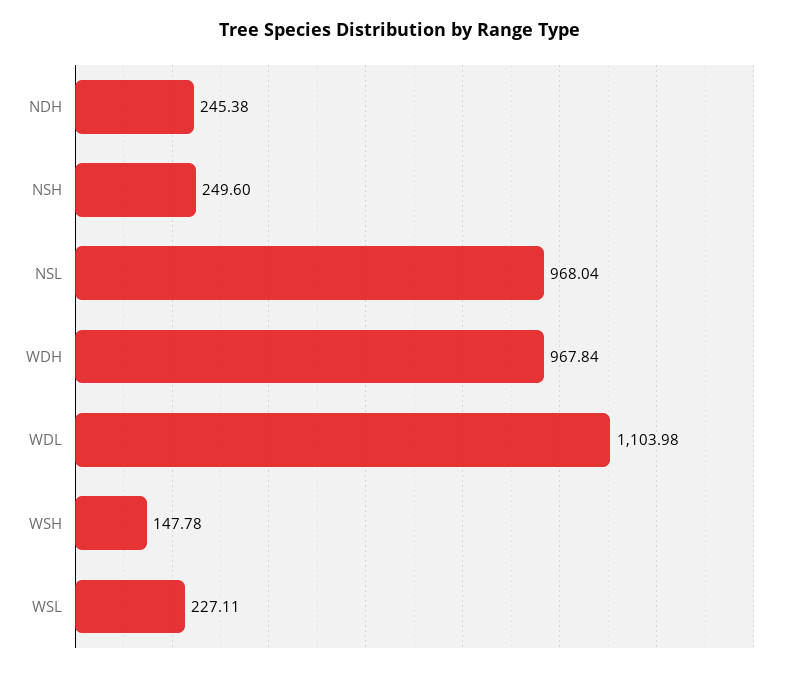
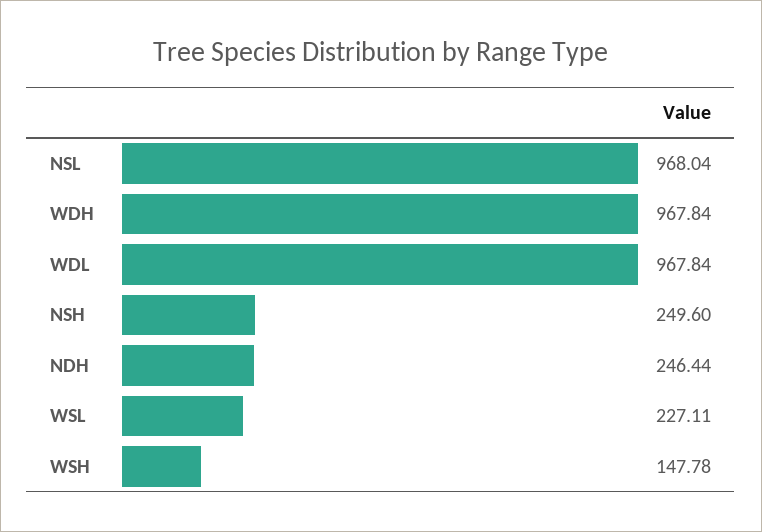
NDH: 245.38 -> 246.44
WDL: 1103.98 -> 967.84

